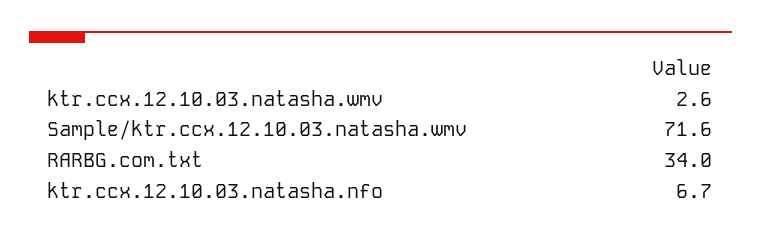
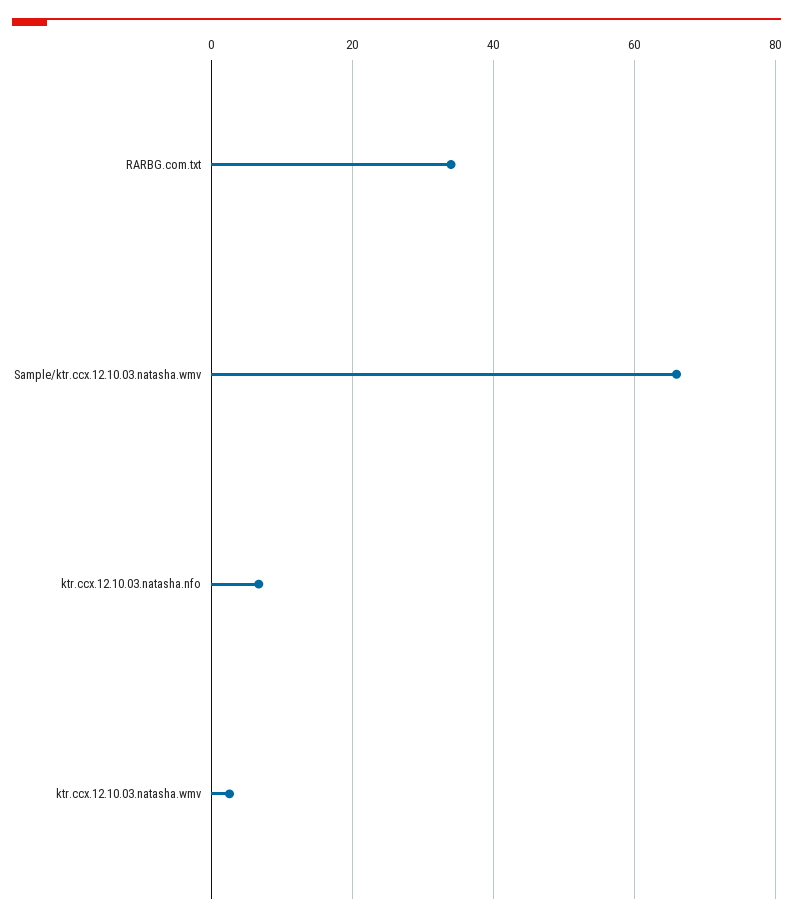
Sample/ktr.ccx.12.10.03.natasha.wmv: 71.6 -> 66

